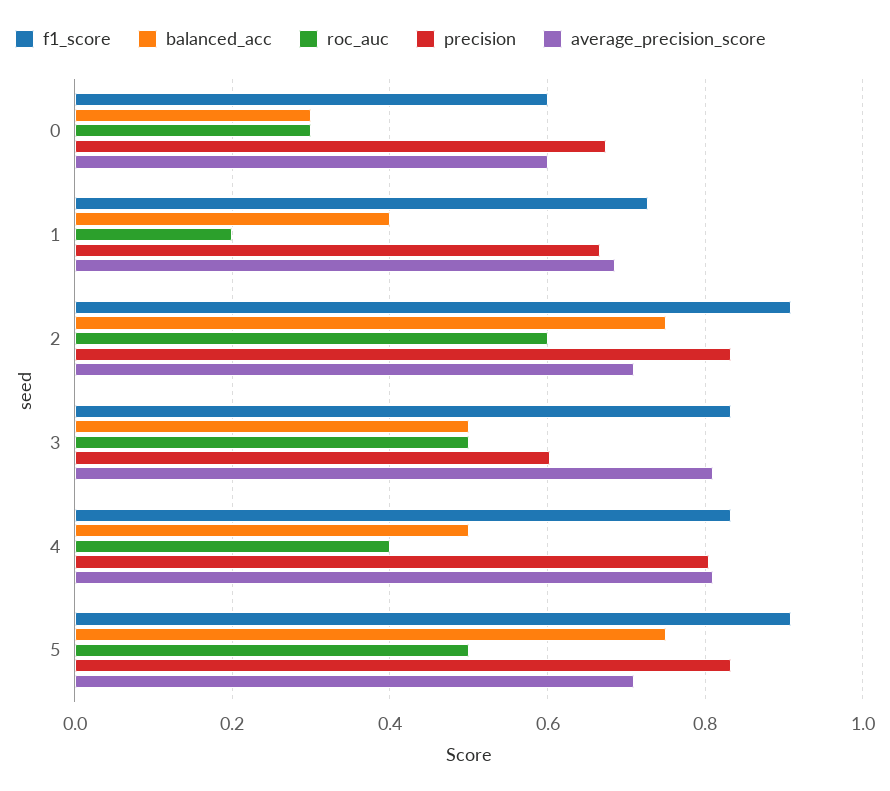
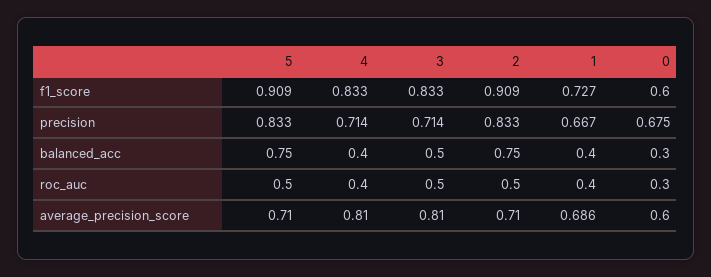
roc_auc, 1: 0.2 -> 0.4
roc_auc, 2: 0.6 -> 0.5
precision, 3: 0.6 -> 0.714
balanced_acc, 4: 0.5 -> 0.4
precision, 4: 0.8 -> 0.714

